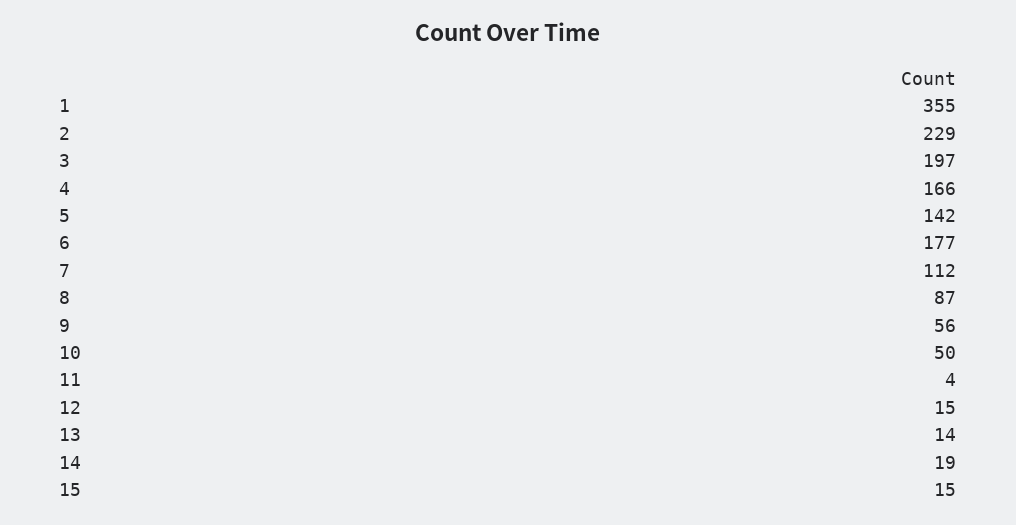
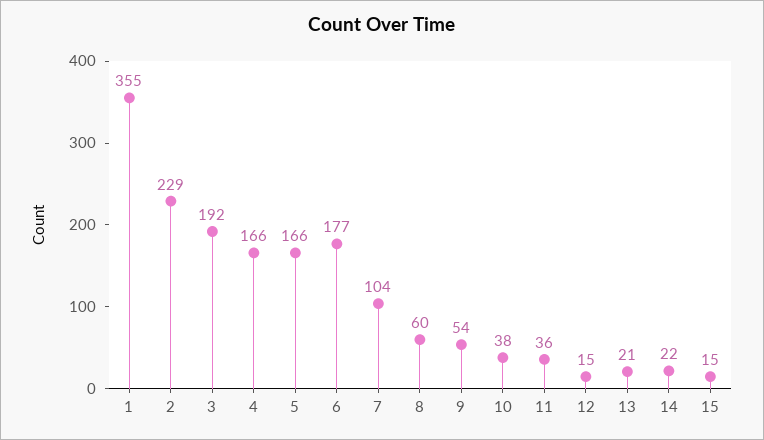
3: 197 -> 192
5: 142 -> 166
7: 112 -> 104
8: 87 -> 60
9: 56 -> 54
10: 50 -> 38
11: 4 -> 36
13: 14 -> 21
14: 19 -> 22

